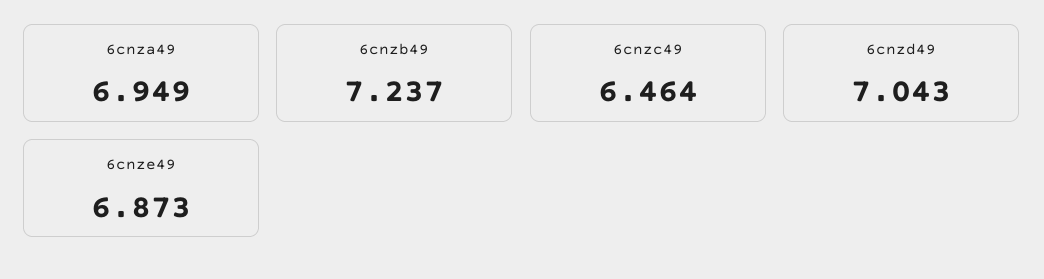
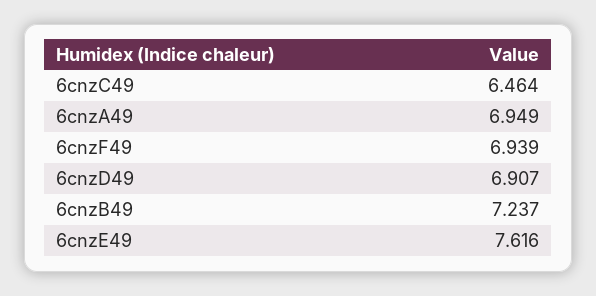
6cnzd49: 7.043 -> 6.907
6cnze49: 6.873 -> 7.616
6cnzF49: none -> 6.939

